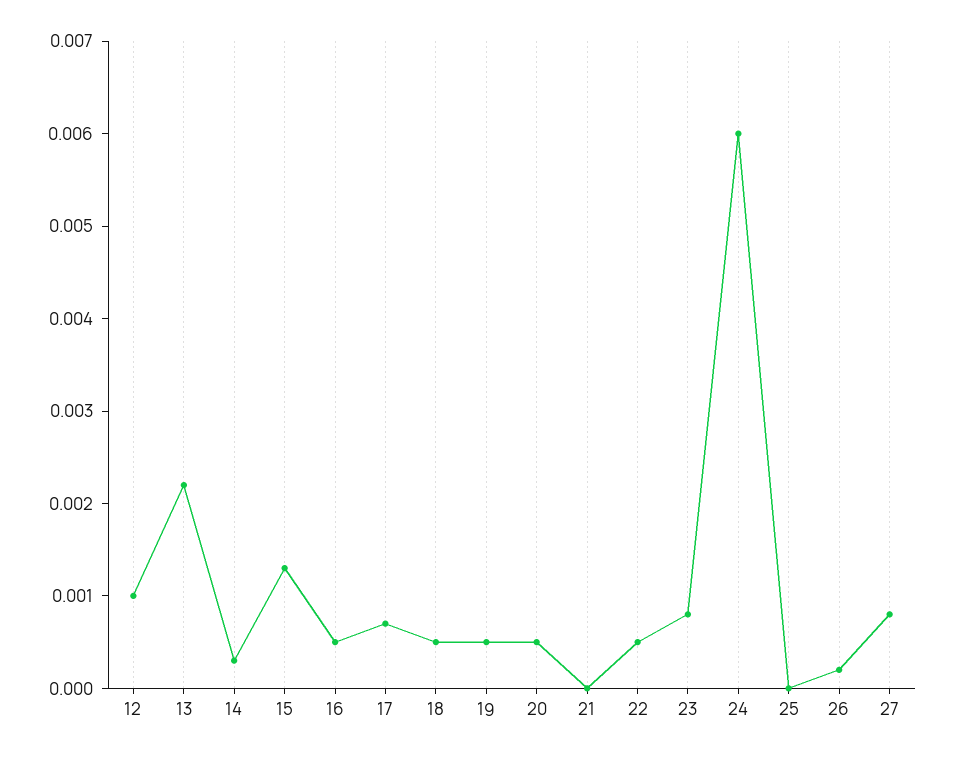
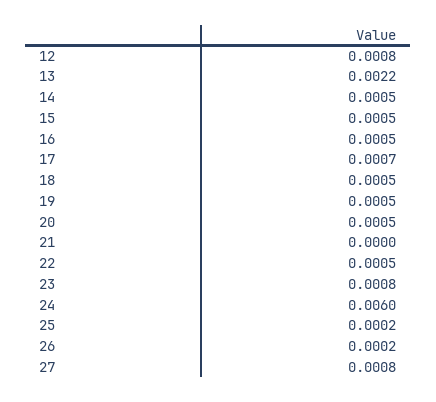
12: 0.001 -> 0.0008
14: 0.0003 -> 0.0005
15: 0.0013 -> 0.0005
25: 0 -> 0.0002

